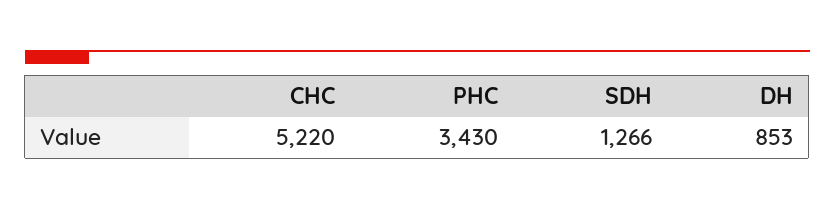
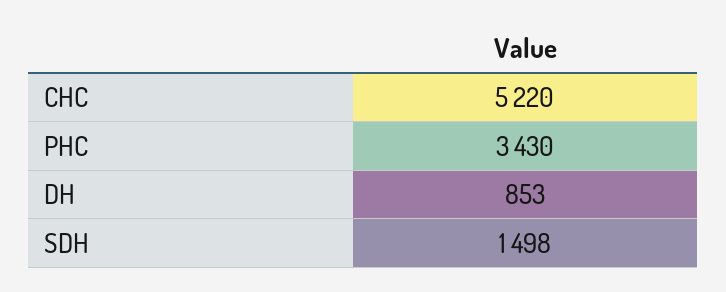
SDH: 1266 -> 1498

